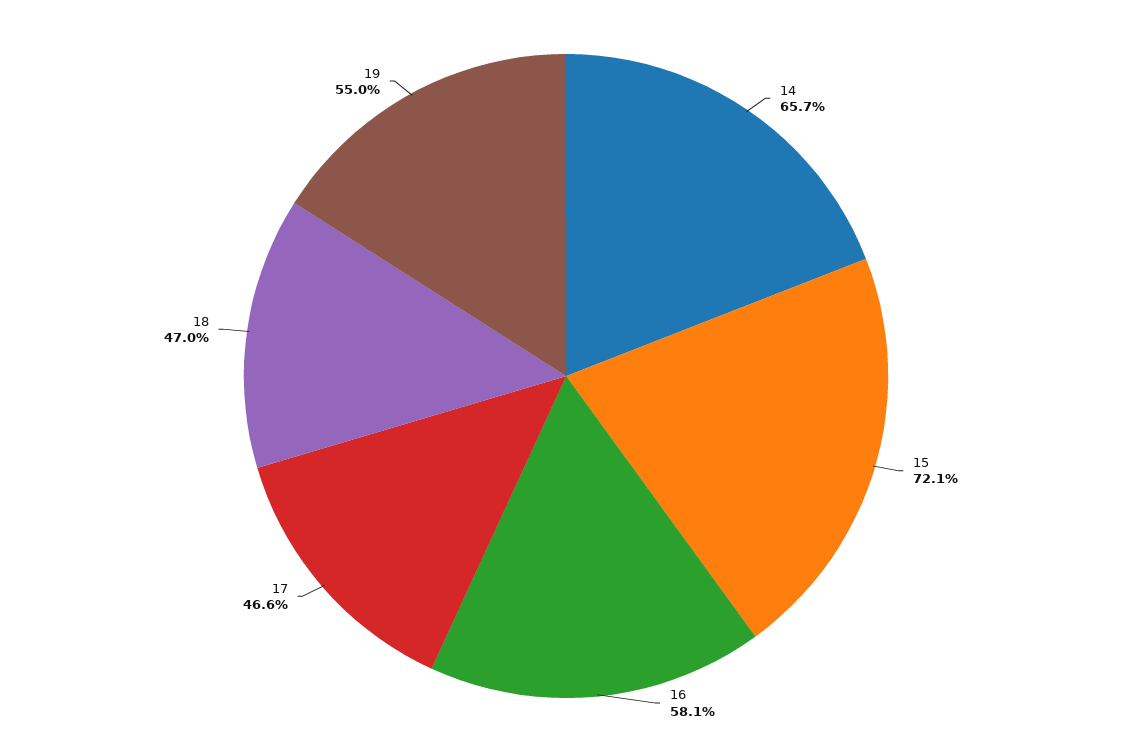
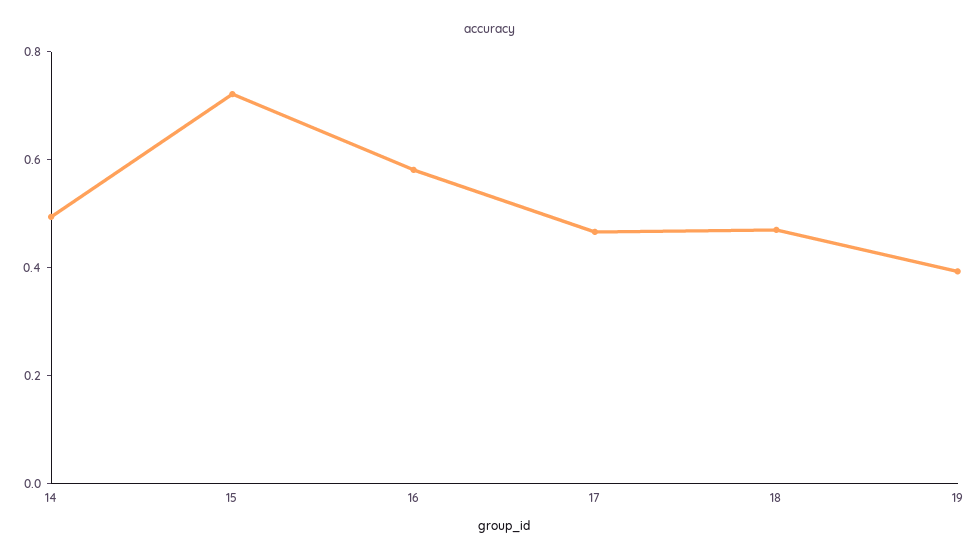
14: 0.657 -> 0.5
19: 0.55 -> 0.4

